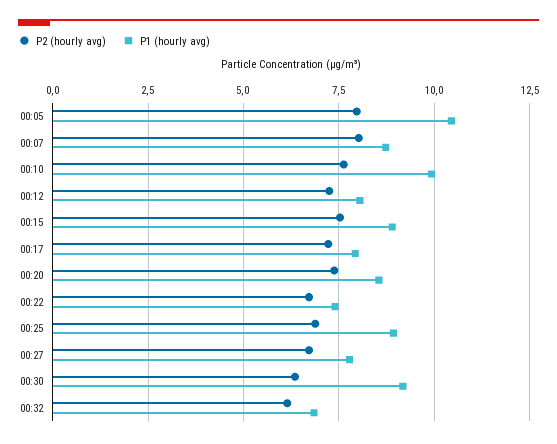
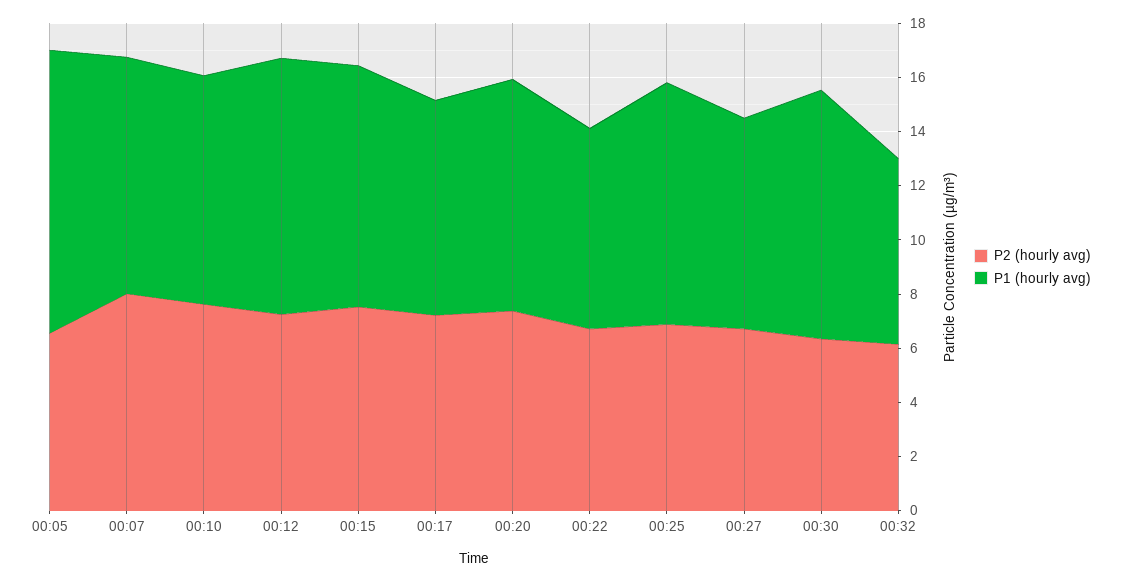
P2 (hourly avg), 00:05: 8 -> 6.5
P1 (hourly avg), 00:10: 10 -> 8.5
P1 (hourly avg), 00:12: 8 -> 9.5

